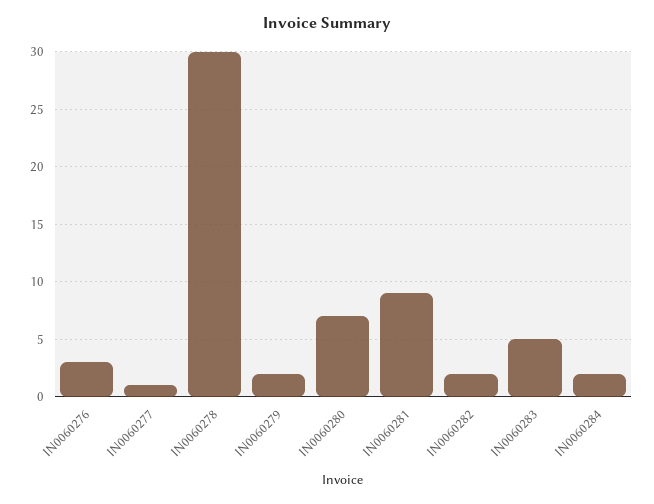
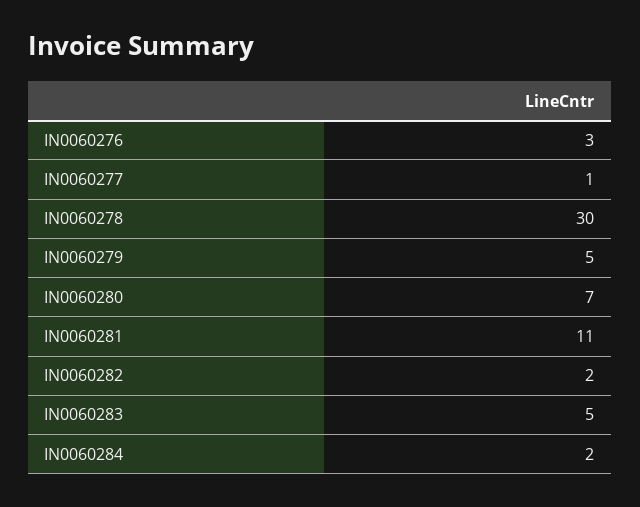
IN0060279: 2 -> 5
IN0060281: 9 -> 11

